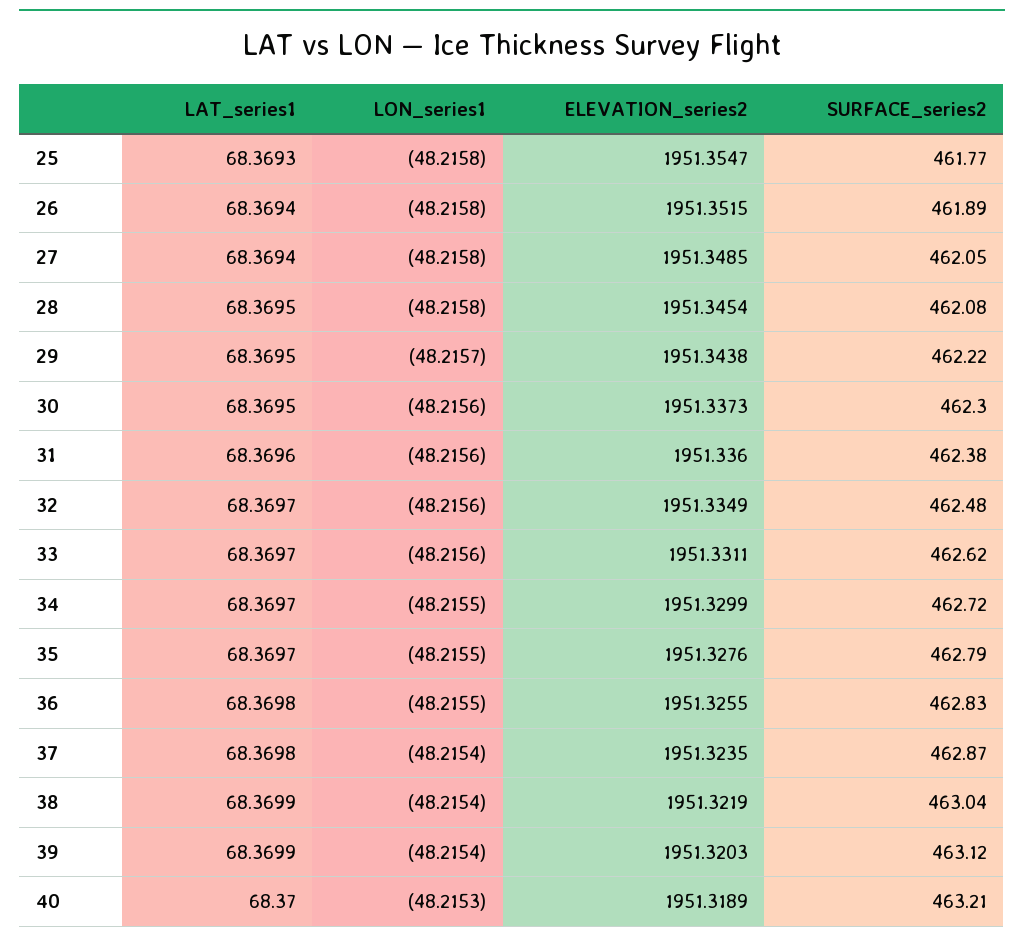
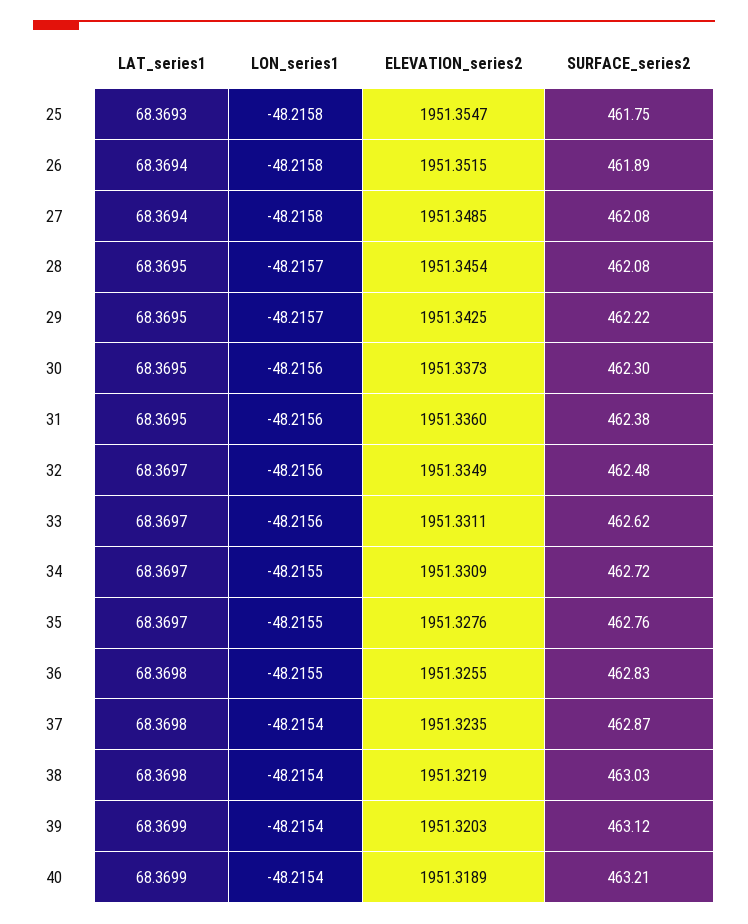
SURFACE_series2, 25: 461.77 -> 461.75
SURFACE_series2, 27: 462.05 -> 462.08
LON_series1, 28: -48.2158 -> -48.2157
ELEVATION_series2, 29: 1951.3438 -> 1951.3425
LAT_series1, 31: 68.3696 -> 68.3695
ELEVATION_series2, 34: 1951.3299 -> 1951.3309
SURFACE_series2, 35: 462.79 -> 462.76
LAT_series1, 38: 68.3699 -> 68.3698
SURFACE_series2, 38: 463.04 -> 463.03
LAT_series1, 40: 68.37 -> 68.3699
LON_series1, 40: -48.2153 -> -48.2154

